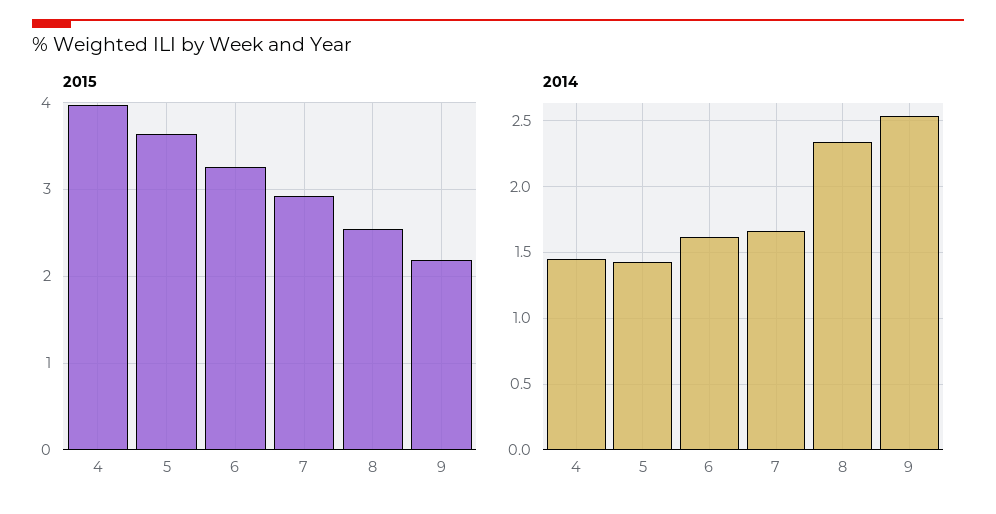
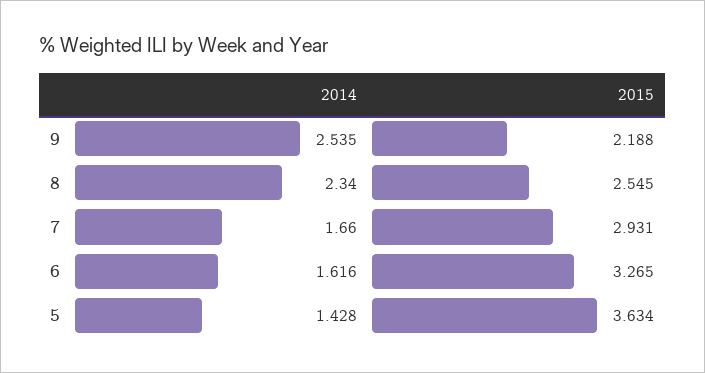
2015, 4: 4 -> none
2014, 4: 1.45 -> none

